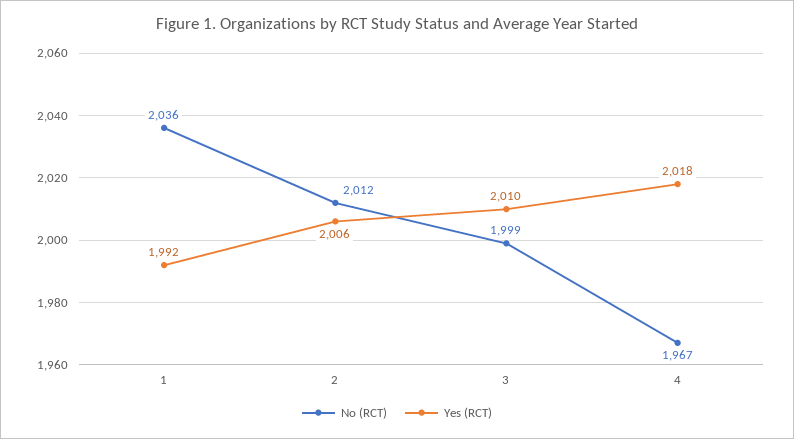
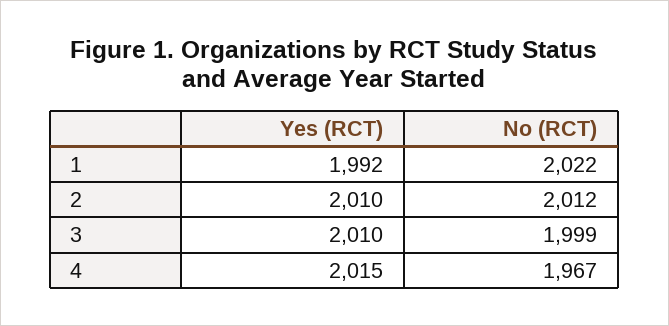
No (RCT), 1: 2036 -> 2022
Yes (RCT), 2: 2006 -> 2010
Yes (RCT), 4: 2018 -> 2015

